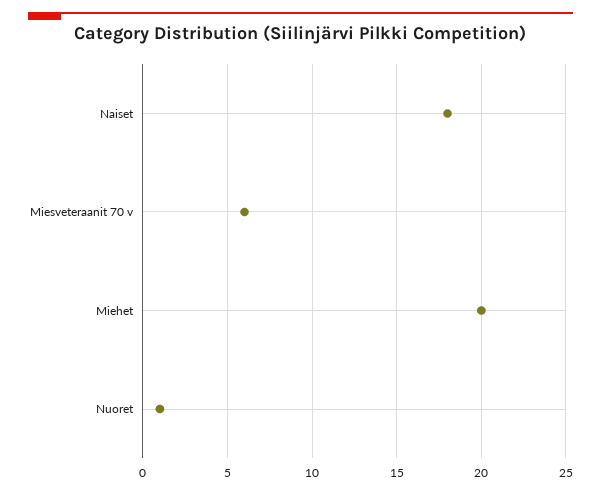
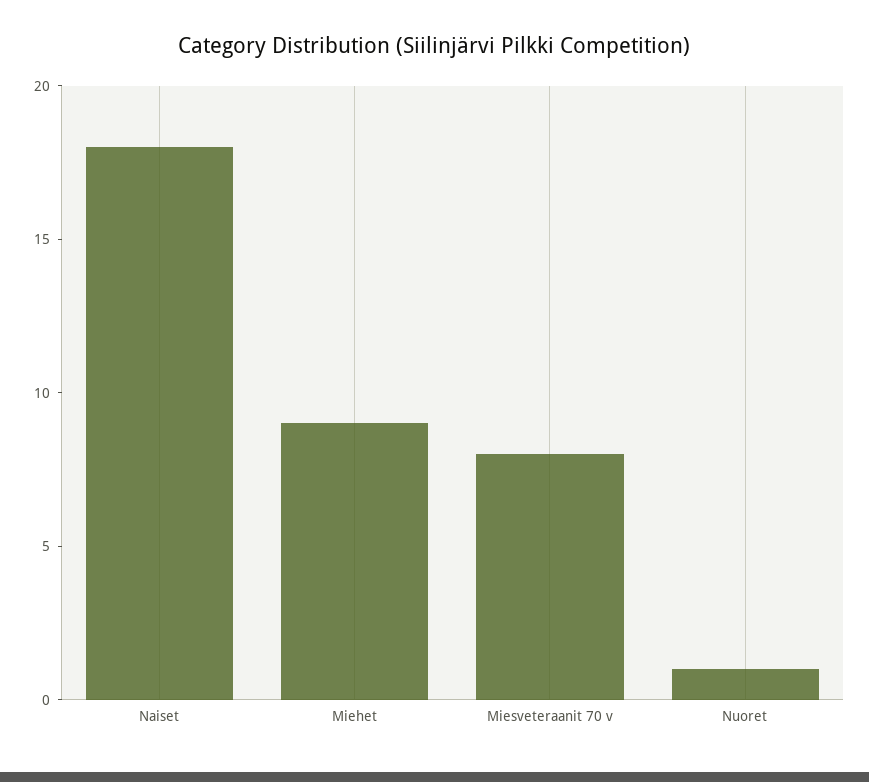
Miesveteraanit 70 v: 6 -> 8
Miehet: 20 -> 9

